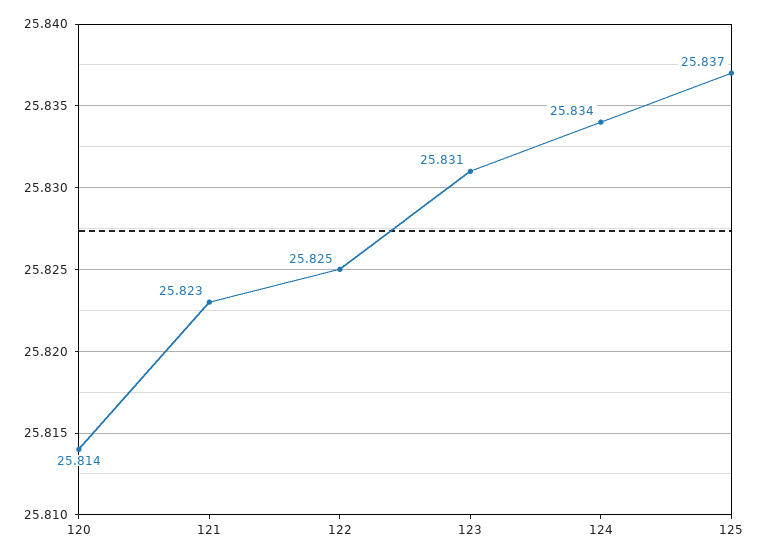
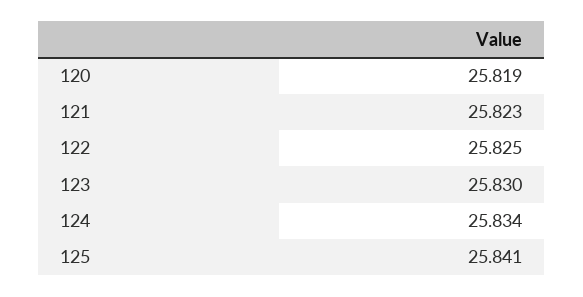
120: 25.814 -> 25.819
123: 25.831 -> 25.83
125: 25.837 -> 25.841

